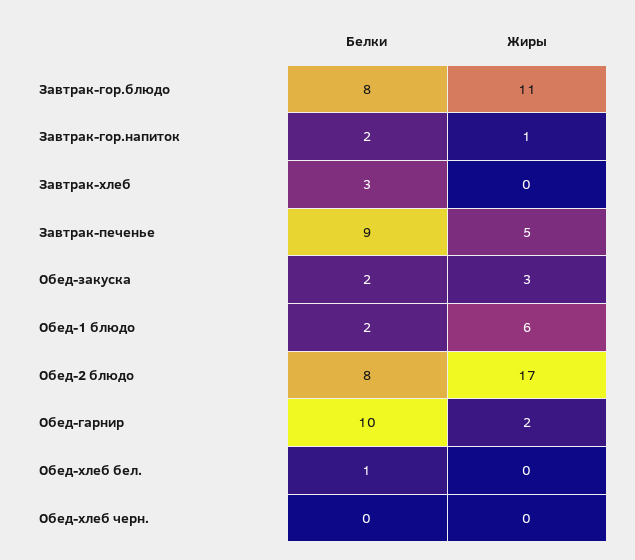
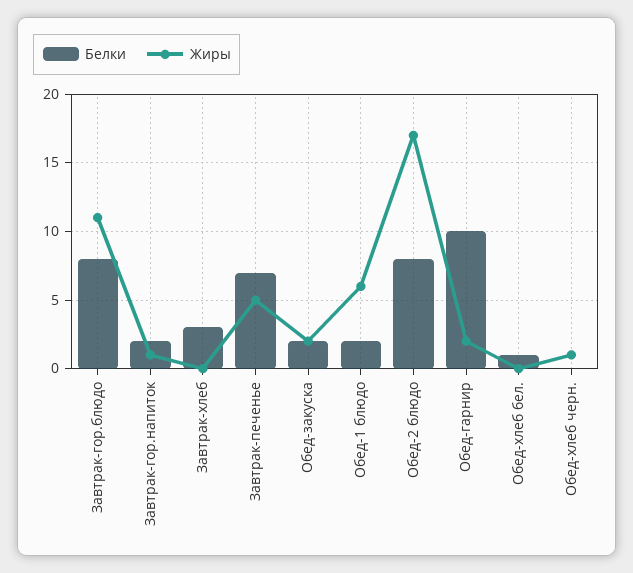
Белки, Завтрак-печенье: 9 -> 7
Жиры, Обед-закуска: 3 -> 2
Жиры, Обед-хлеб черн.: 0 -> 1

